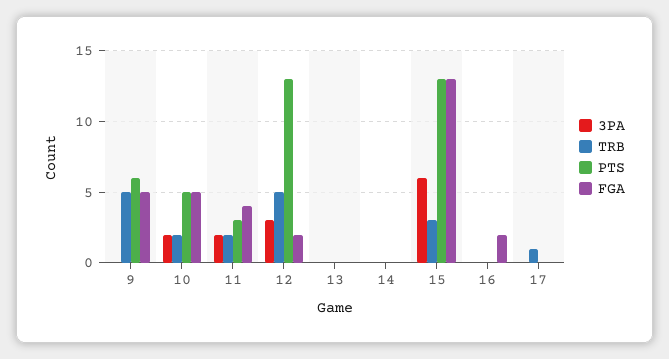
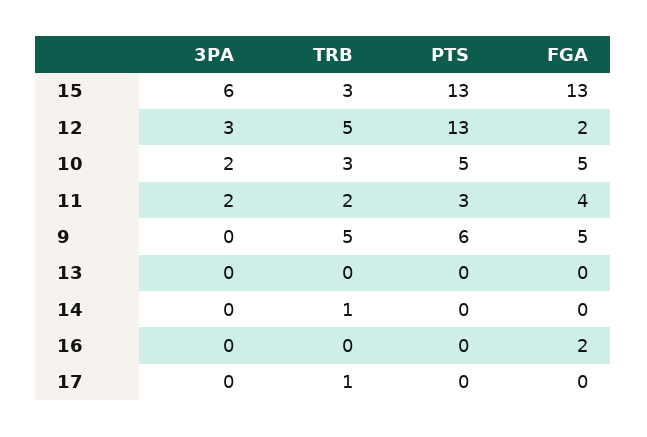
TRB, 10: 2 -> 3
TRB, 14: 0 -> 1

